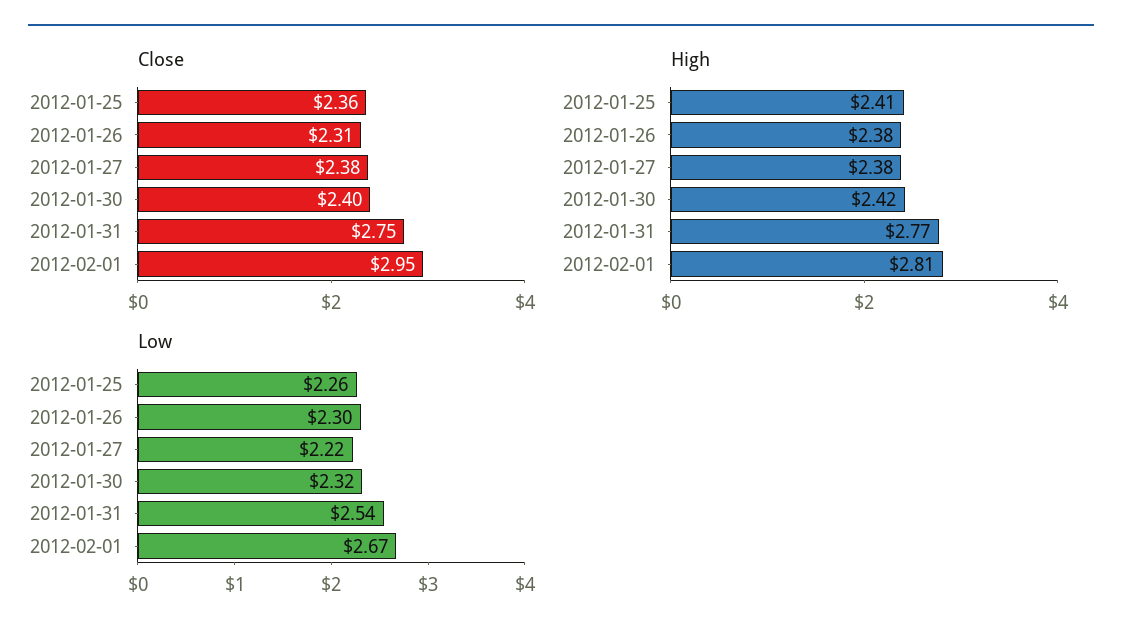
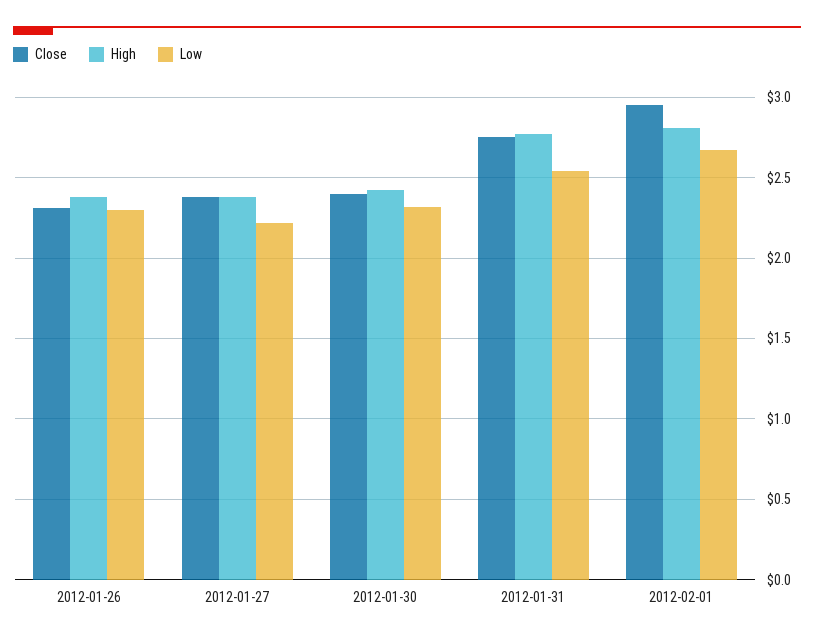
Close, 2012-01-25: 2.36 -> none
High, 2012-01-25: 2.41 -> none
Low, 2012-01-25: 2.26 -> none

